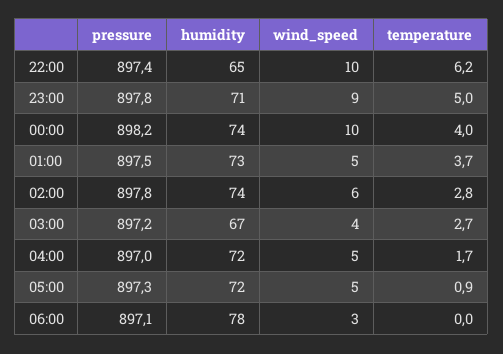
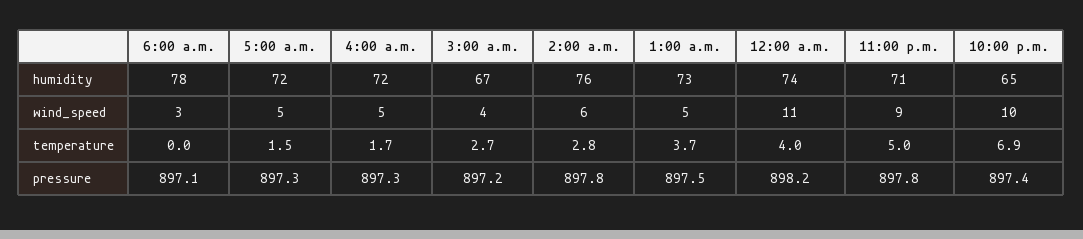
temperature, 22:00: 6.2 -> 6.9
wind_speed, 00:00: 10 -> 11
humidity, 02:00: 74 -> 76
pressure, 04:00: 897 -> 897.3
temperature, 05:00: 0.9 -> 1.5

